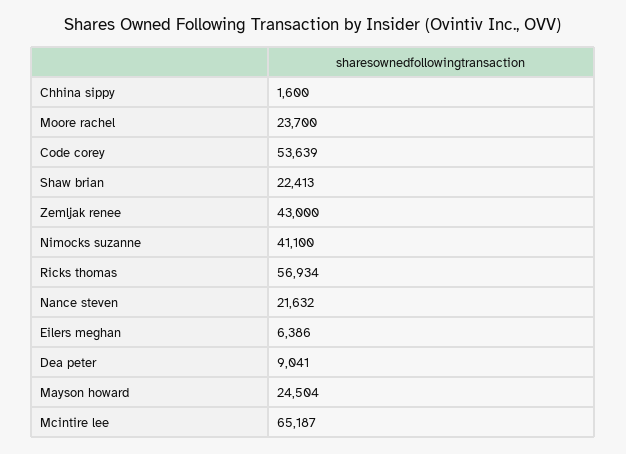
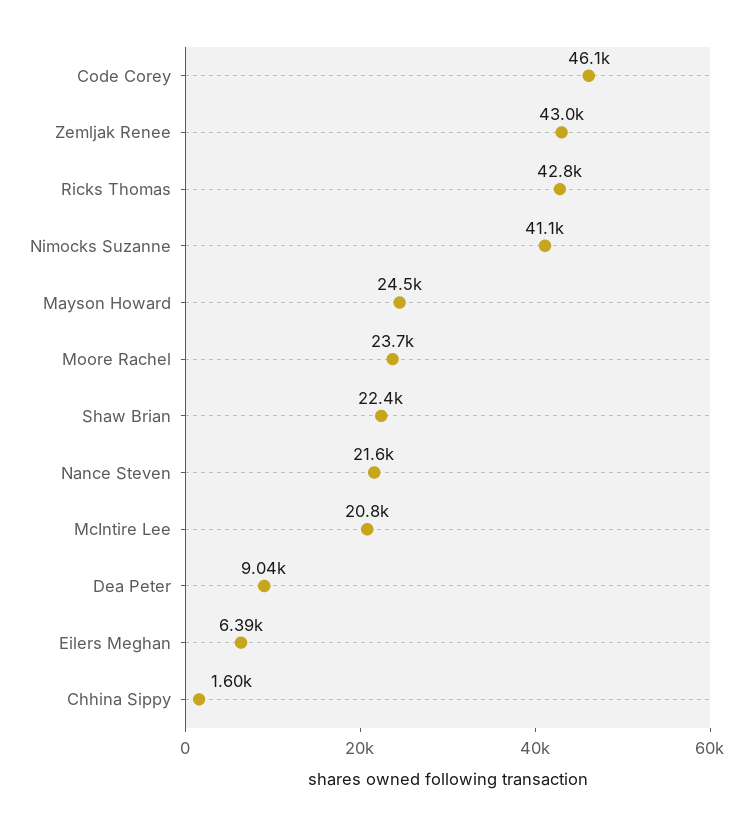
Code corey: 53639 -> 46100
Ricks thomas: 56934 -> 42800
Mcintire lee: 65187 -> 20800

